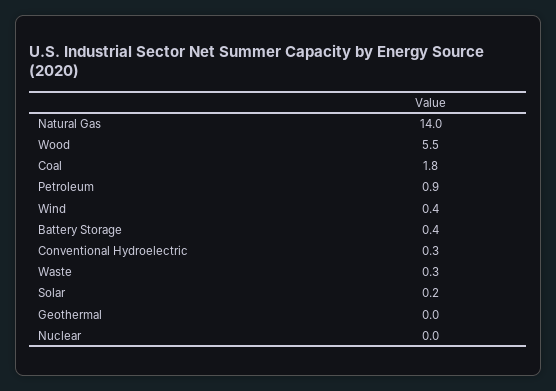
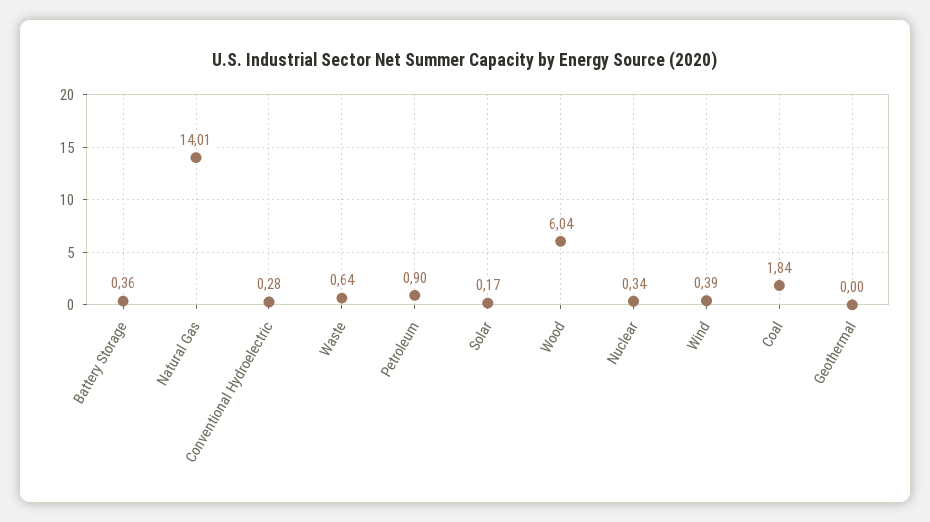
Wood: 5.5 -> 6.04
Waste: 0.3 -> 0.64
Nuclear: 0 -> 0.34

